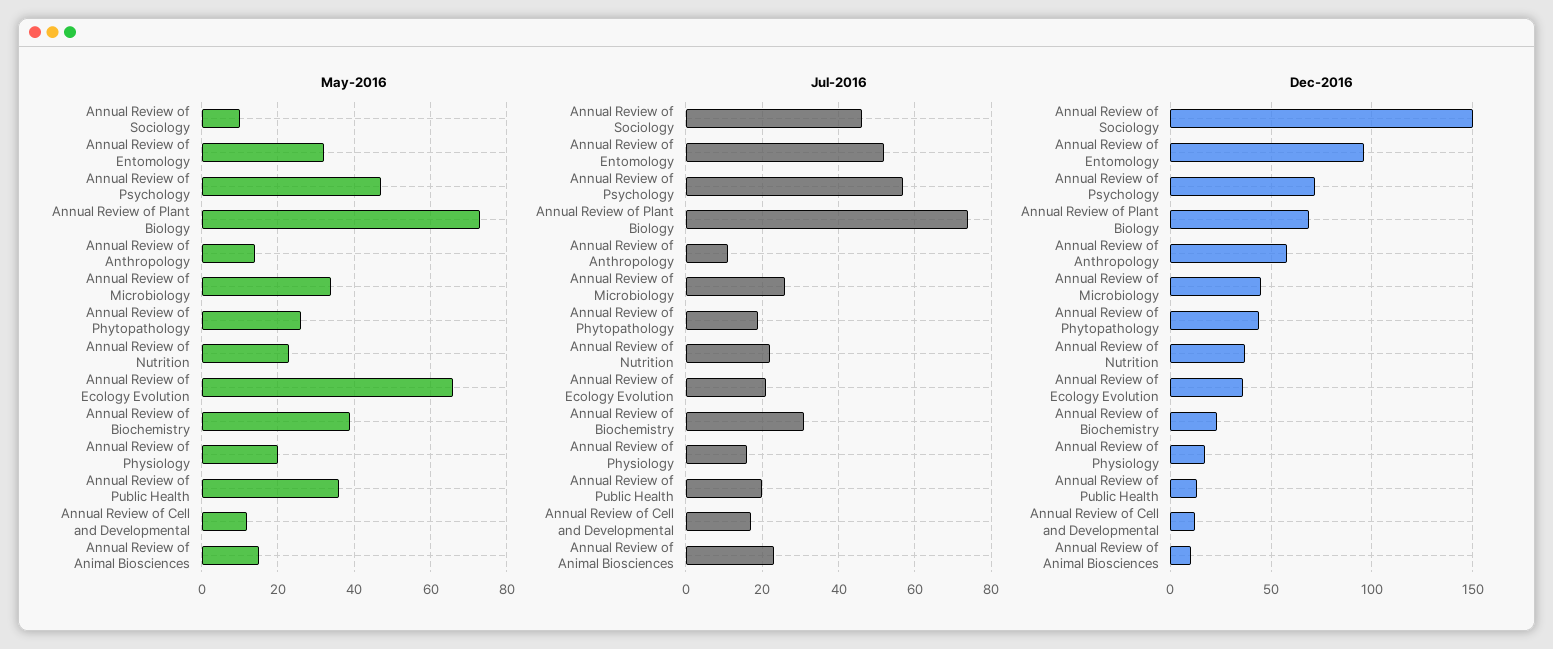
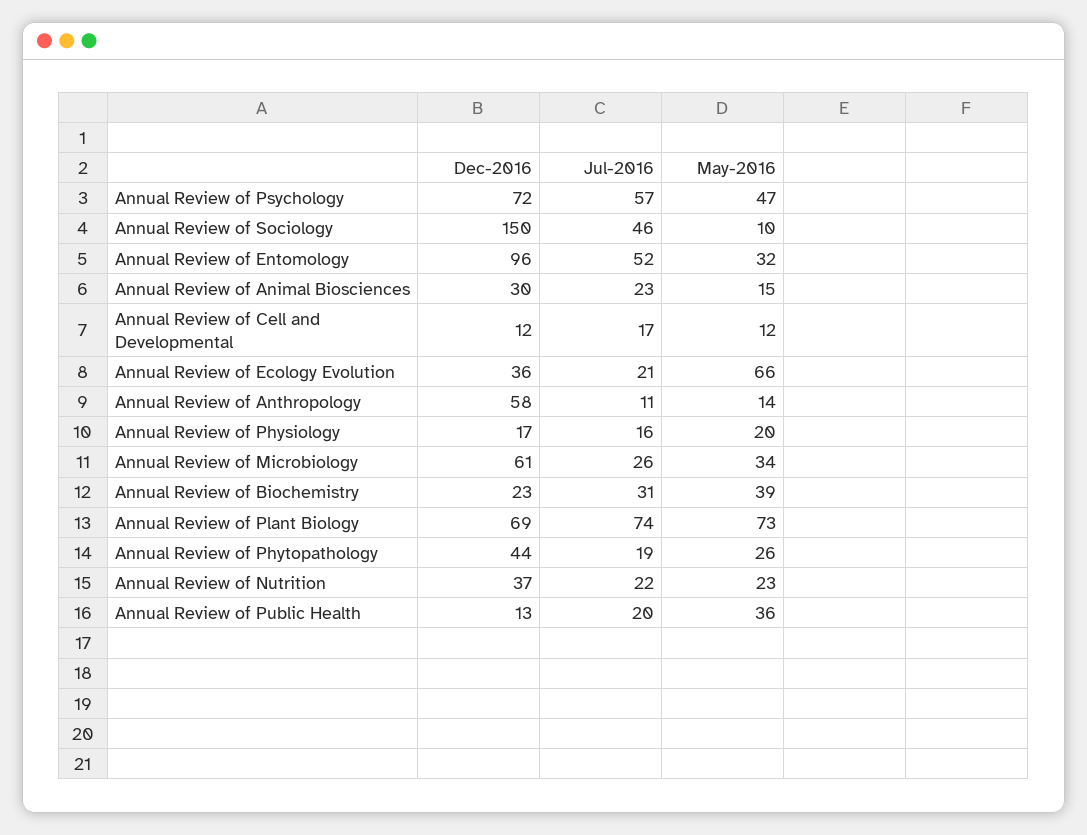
Dec-2016, Annual Review of Microbiology: 45 -> 61
Dec-2016, Annual Review of Animal Biosciences: 10 -> 30

